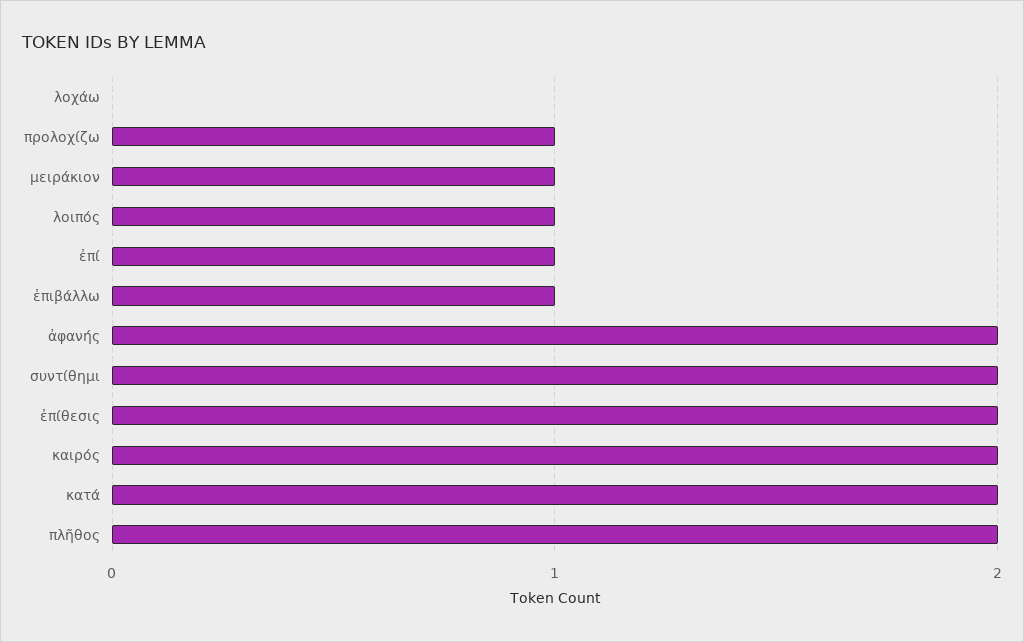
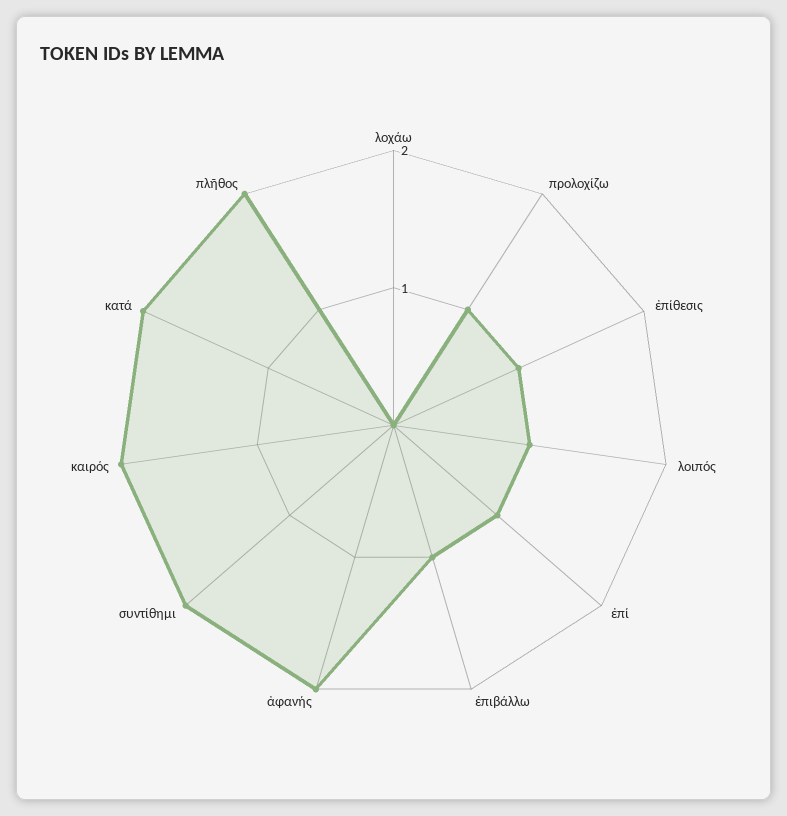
μειράκιον: 1 -> none
ἐπίθεσις: 2 -> 1

